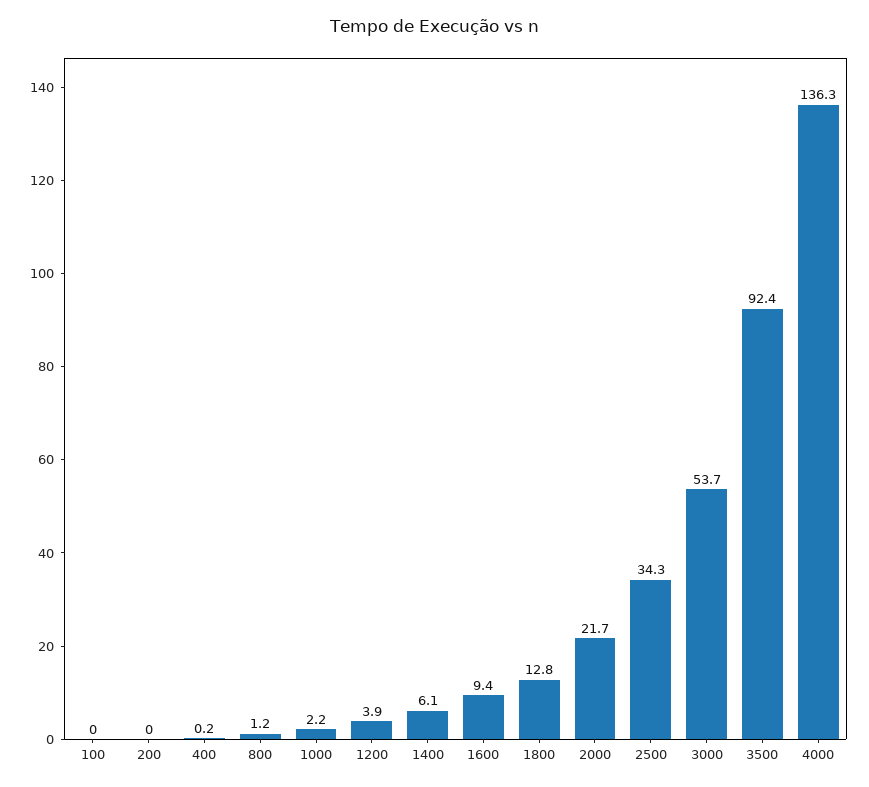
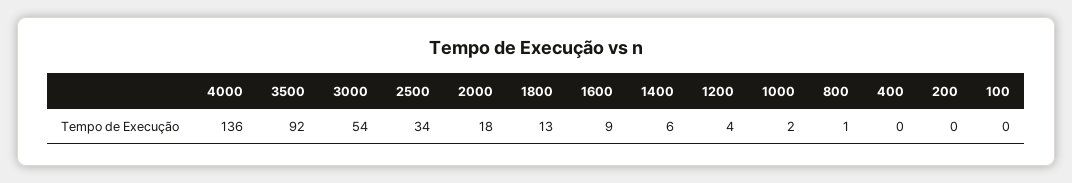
2000: 21.7 -> 18

